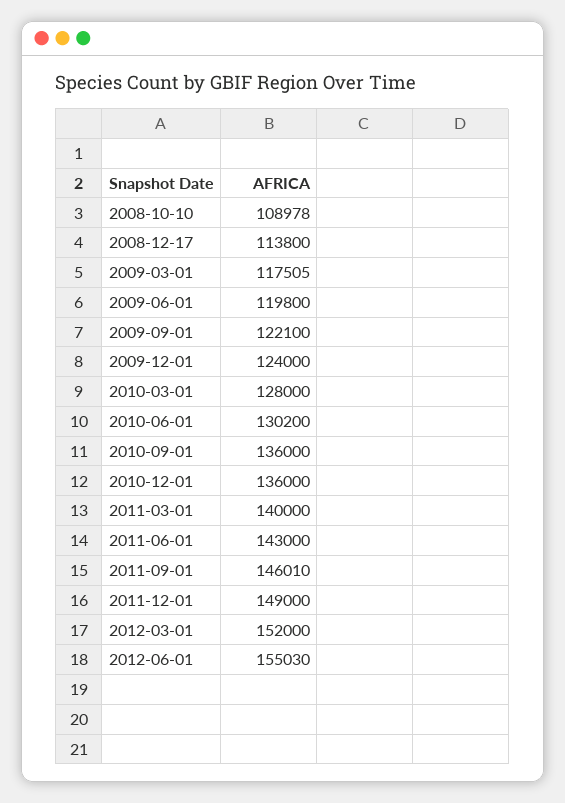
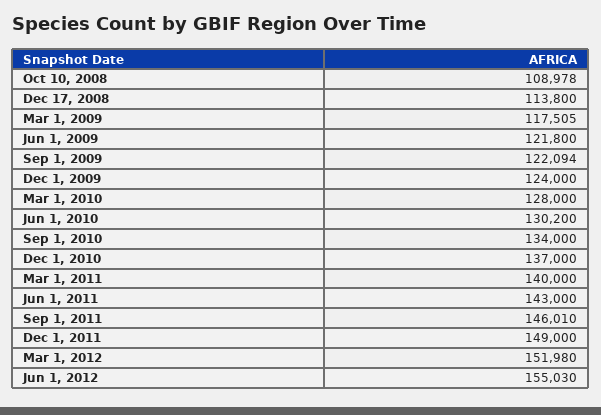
2009-06-01: 119800 -> 121800
2009-09-01: 122100 -> 122094
2010-09-01: 136000 -> 134000
2010-12-01: 136000 -> 137000
2012-03-01: 152000 -> 151980

